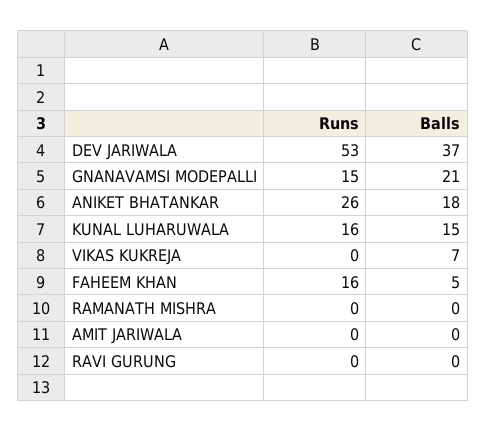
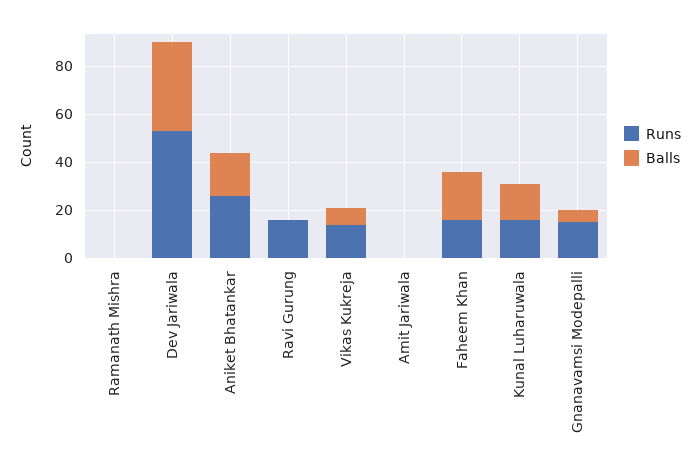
Balls, GNANAVAMSI MODEPALLI: 21 -> 5
Runs, VIKAS KUKREJA: 0 -> 15
Balls, FAHEEM KHAN: 5 -> 20
Runs, RAVI GURUNG: 0 -> 15

